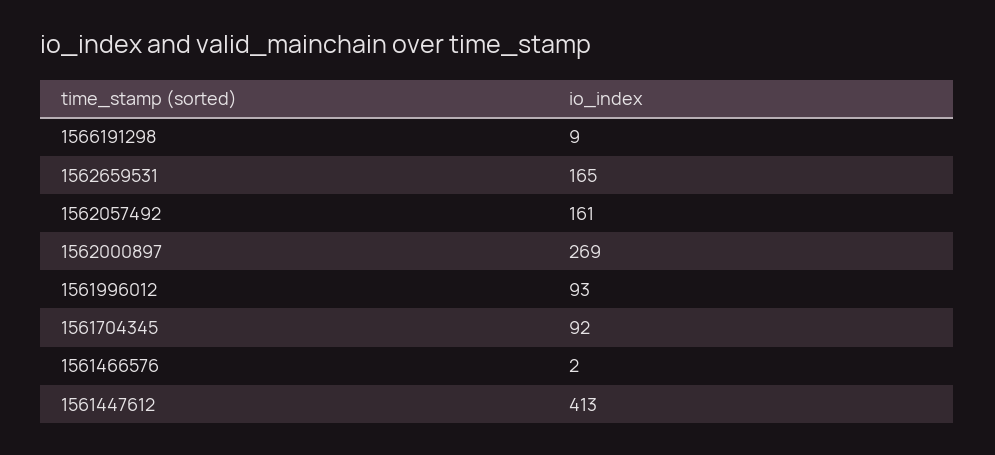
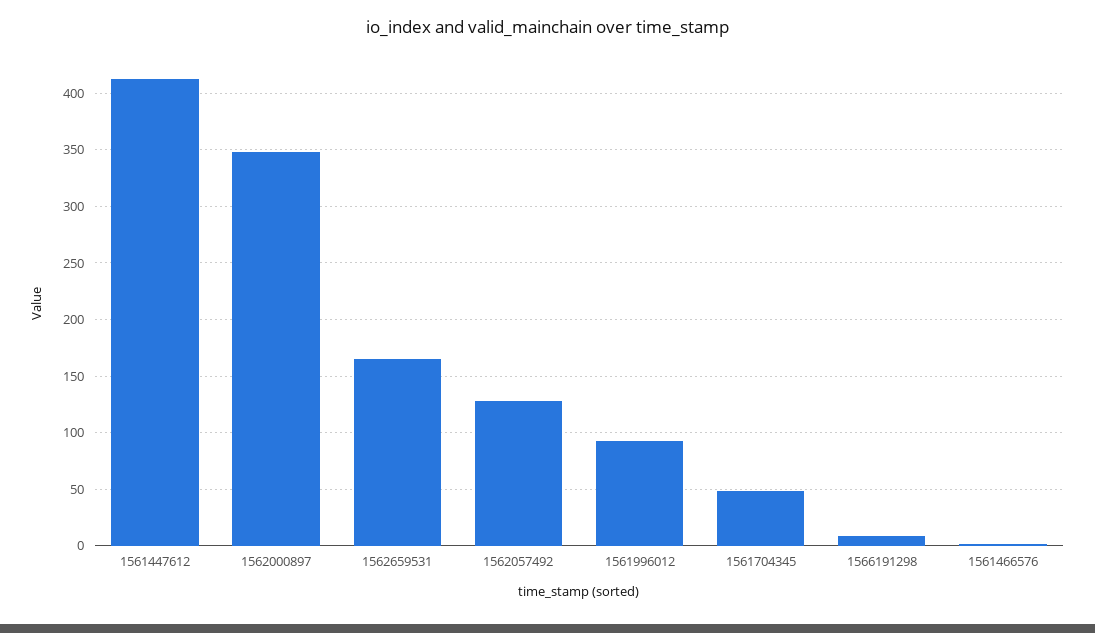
1562057492: 161 -> 130
1562000897: 269 -> 350
1561704345: 92 -> 50

